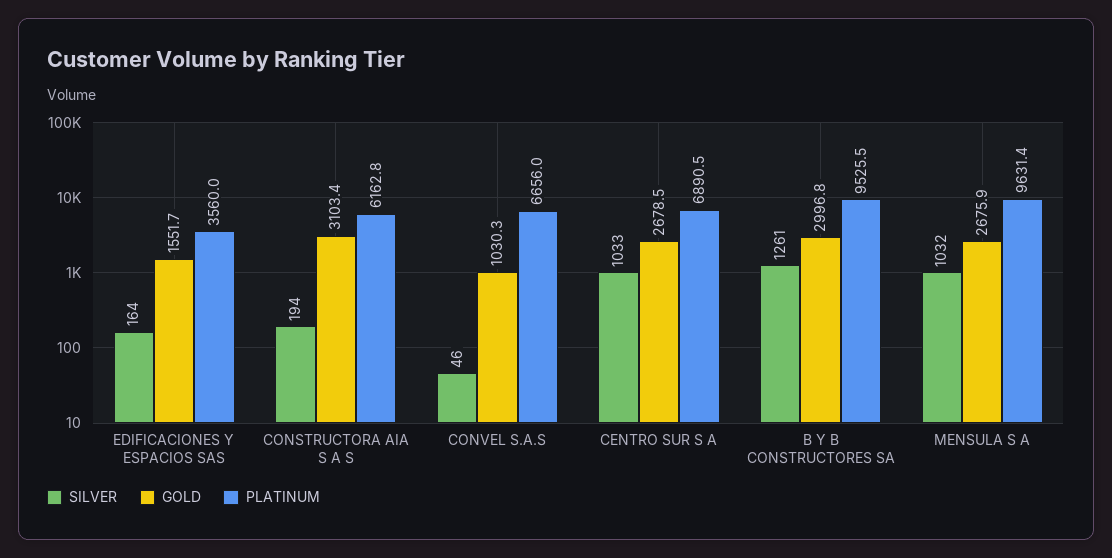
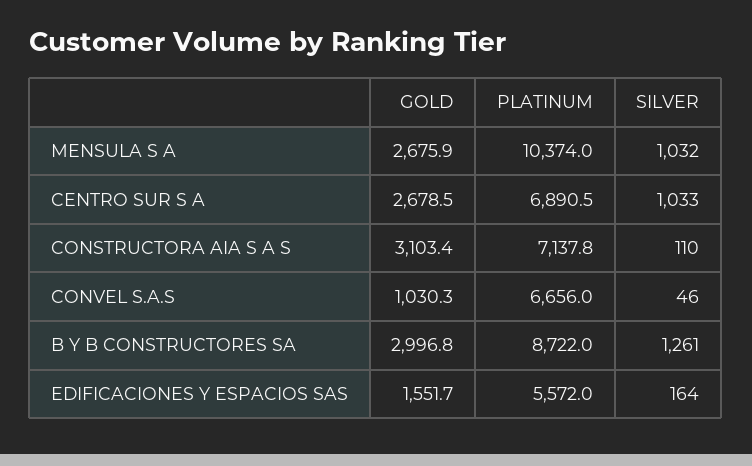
PLATINUM, EDIFICACIONES Y ESPACIOS SAS: 3560 -> 5572
SILVER, CONSTRUCTORA AIA S A S: 194 -> 110
PLATINUM, CONSTRUCTORA AIA S A S: 6162.8 -> 7137.8
PLATINUM, B Y B CONSTRUCTORES SA: 9525.5 -> 8722
PLATINUM, MENSULA S A: 9631.4 -> 10374

